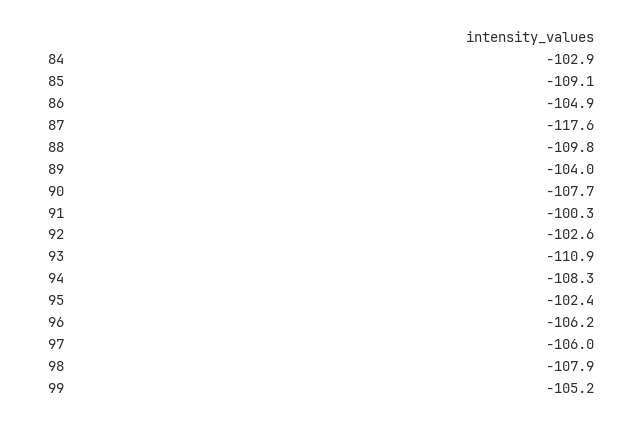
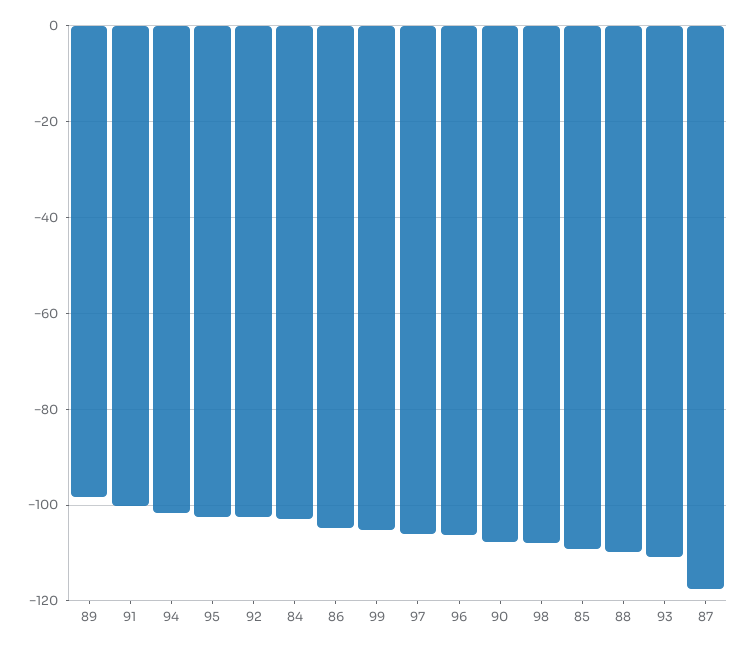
89: -104 -> -98
94: -108.3 -> -102

